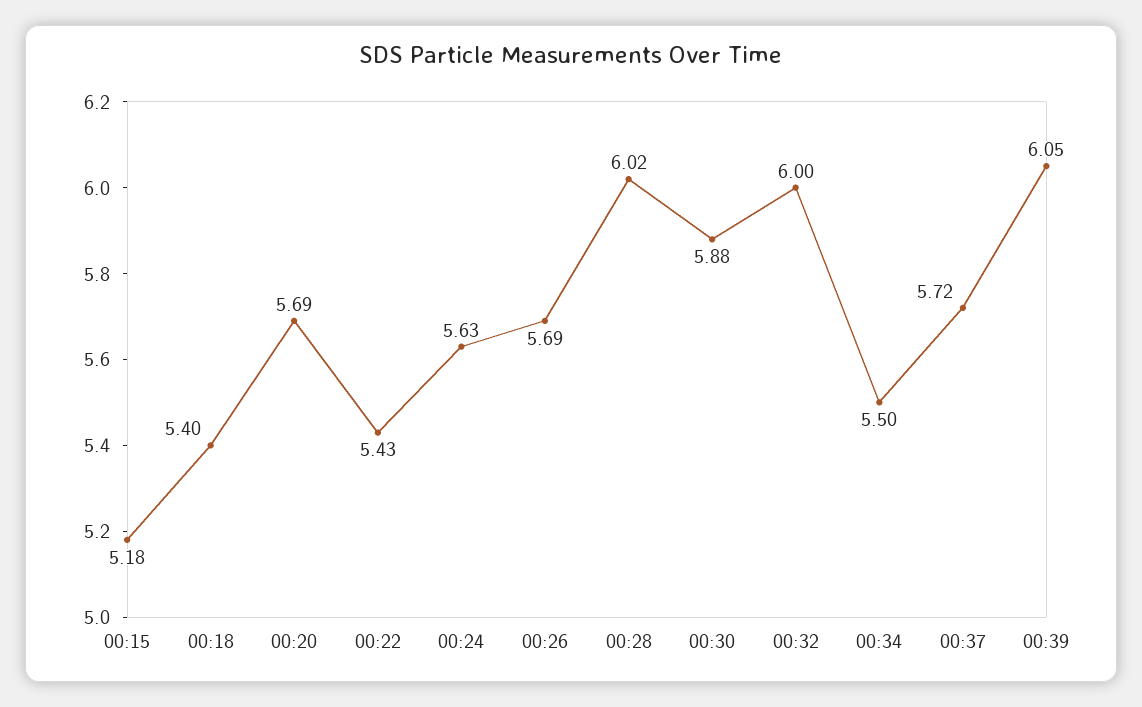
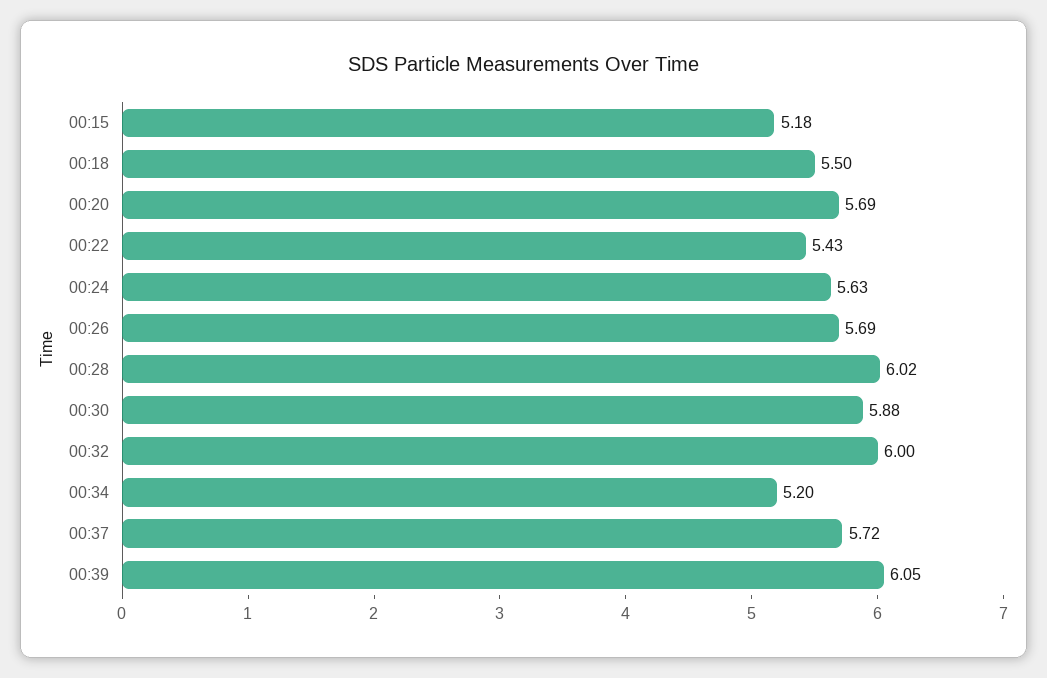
00:18: 5.4 -> 5.5
00:34: 5.5 -> 5.2

